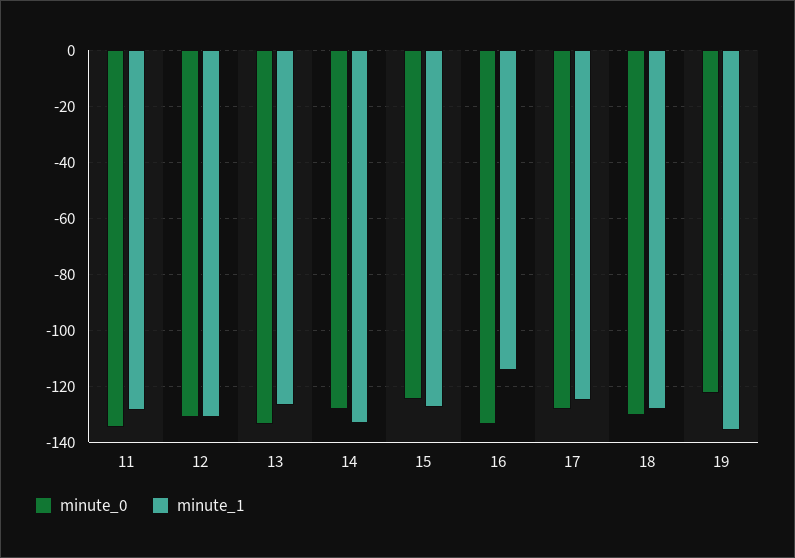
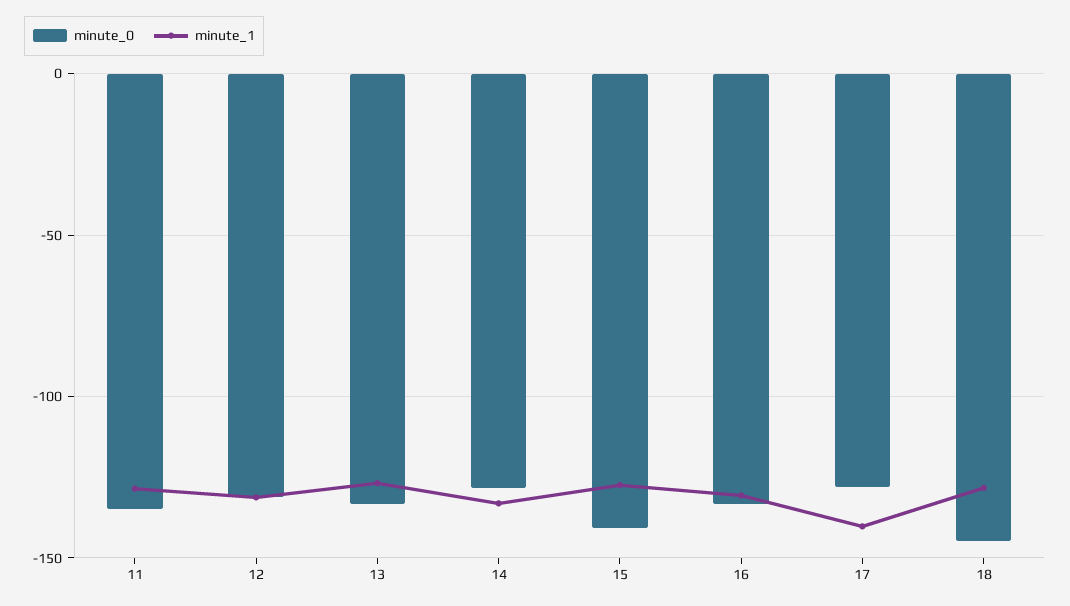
minute_0, 15: -125 -> -140
minute_1, 16: -115 -> -130
minute_1, 17: -125 -> -140
minute_0, 18: -130 -> -145
minute_0, 19: -122.5 -> none
minute_1, 19: -135 -> none

